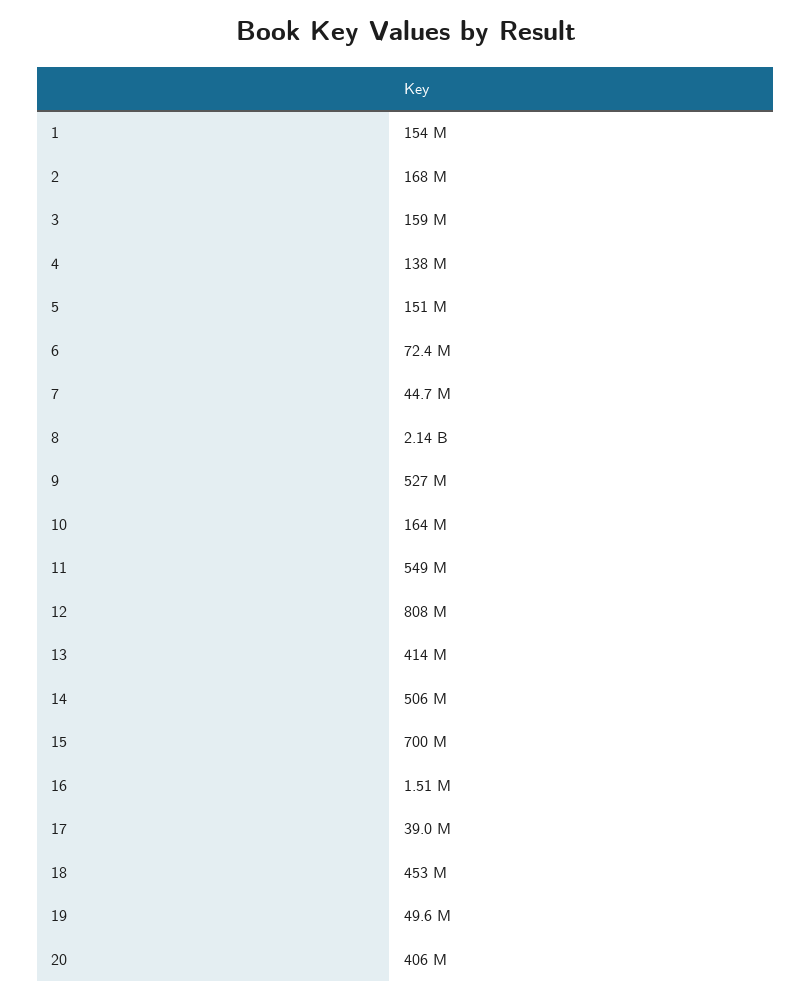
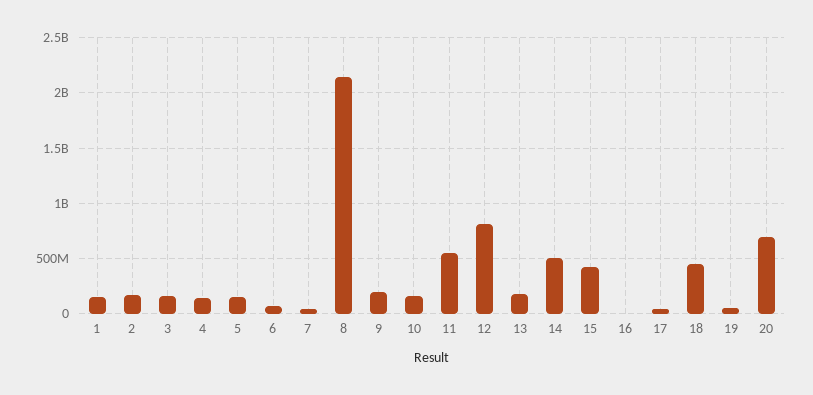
9: 527000000 -> 200000000
13: 414000000 -> 200000000
15: 700000000 -> 400000000
20: 406000000 -> 700000000

